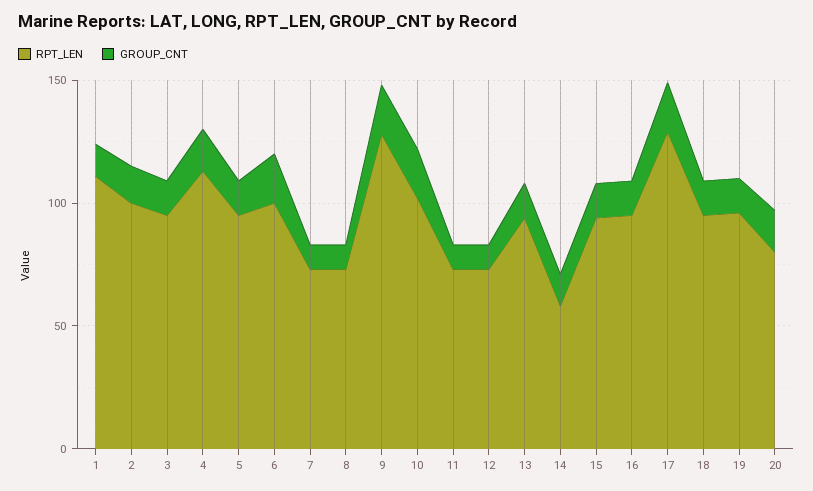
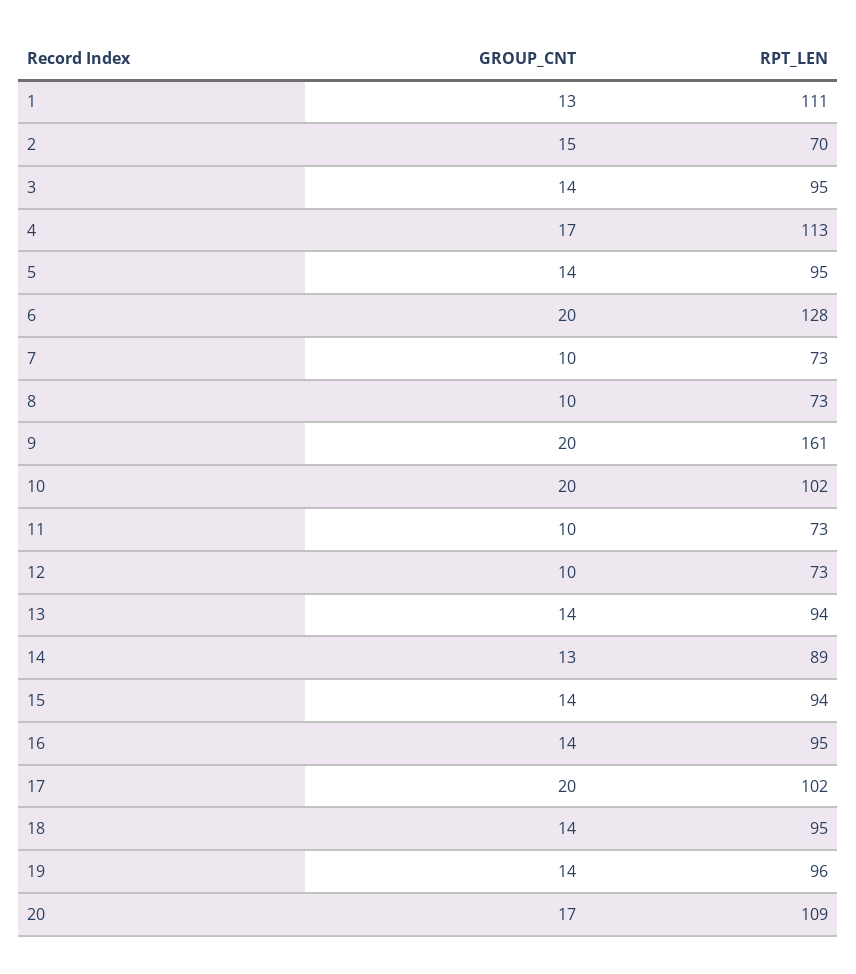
RPT_LEN, 2: 100 -> 70
RPT_LEN, 6: 100 -> 128
RPT_LEN, 9: 130 -> 161
RPT_LEN, 14: 60 -> 89
RPT_LEN, 17: 130 -> 102
RPT_LEN, 20: 80 -> 109

